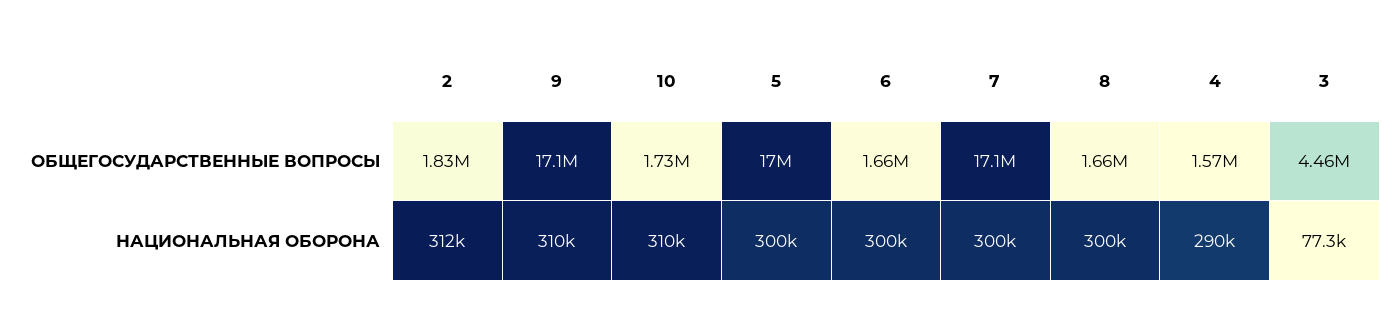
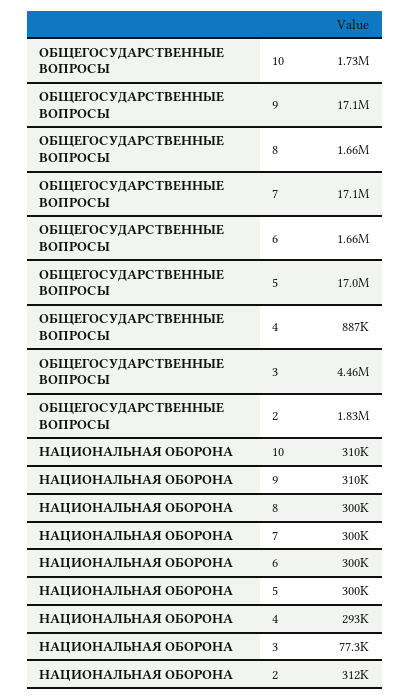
4, ОБЩЕГОСУДАРСТВЕННЫЕ ВОПРОСЫ: 1570000 -> 887000
4, НАЦИОНАЛЬНАЯ ОБОРОНА: 290000 -> 293000

